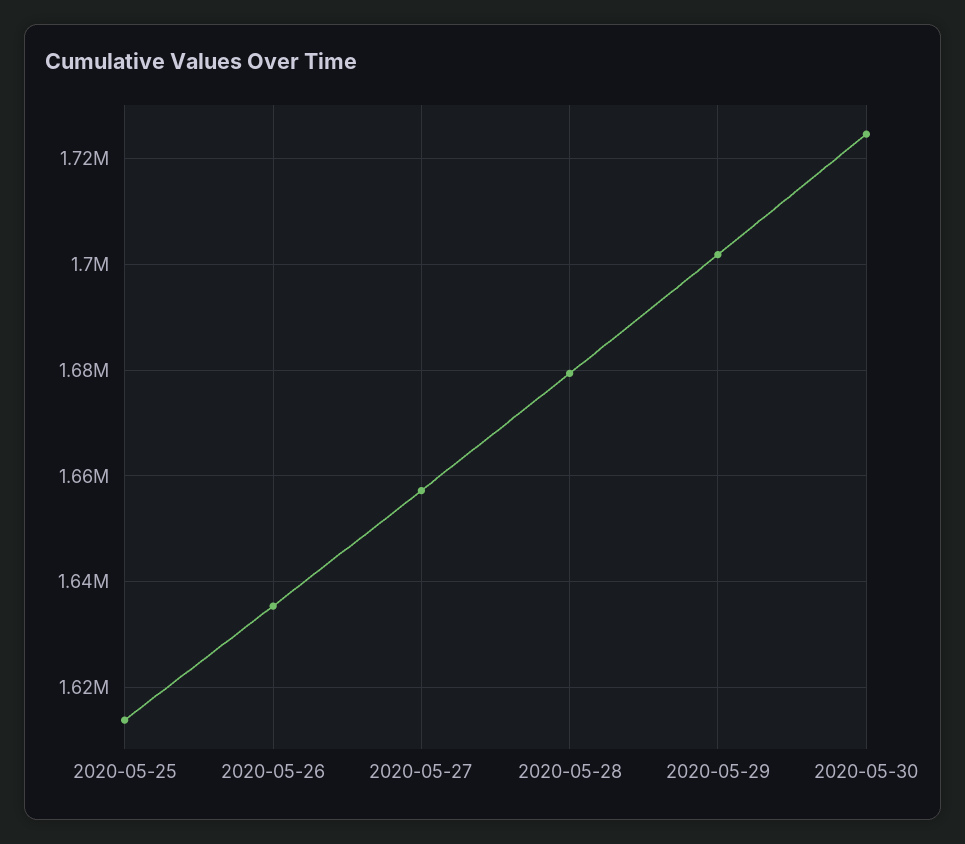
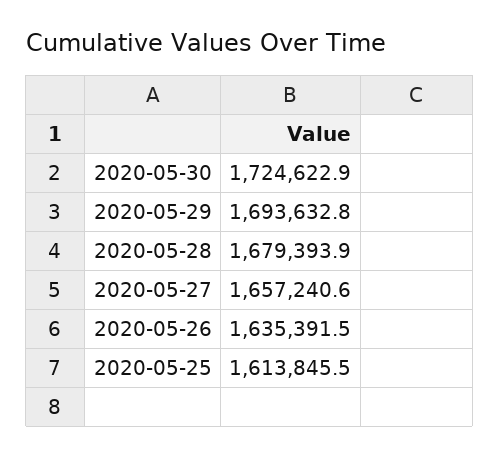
2020-05-29: 1702000 -> 1693632.8

